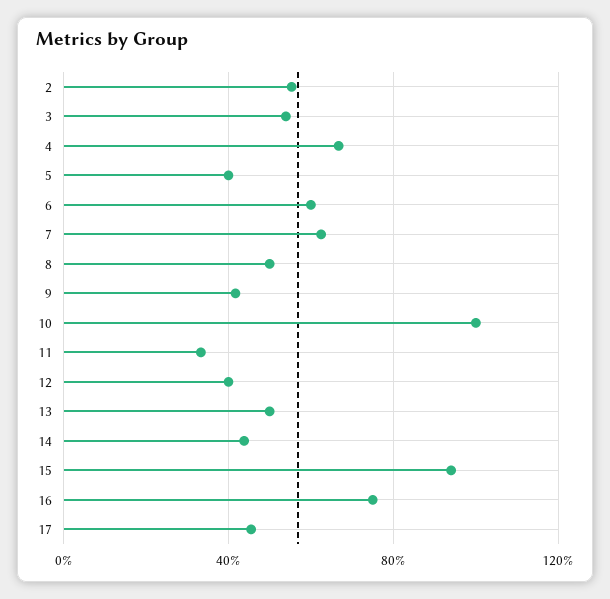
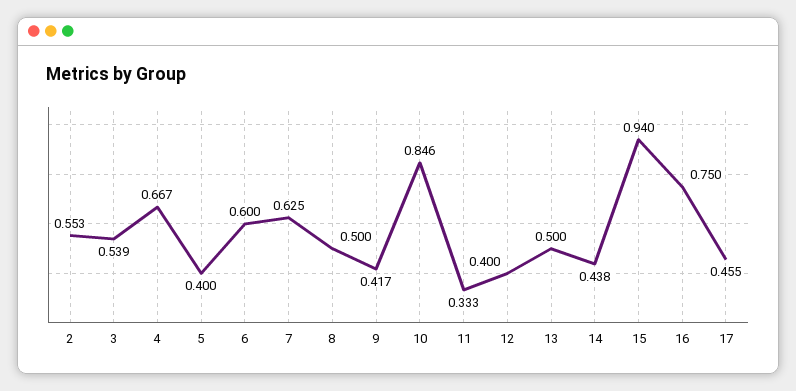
10: 1 -> 0.846

